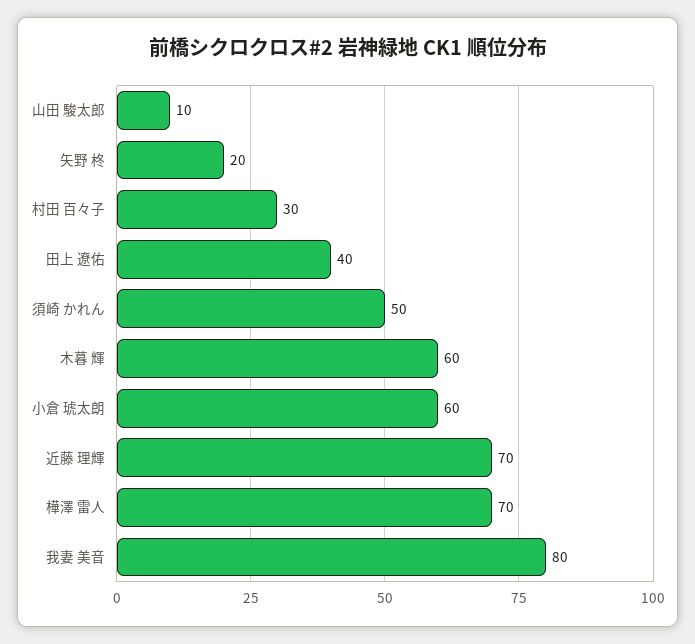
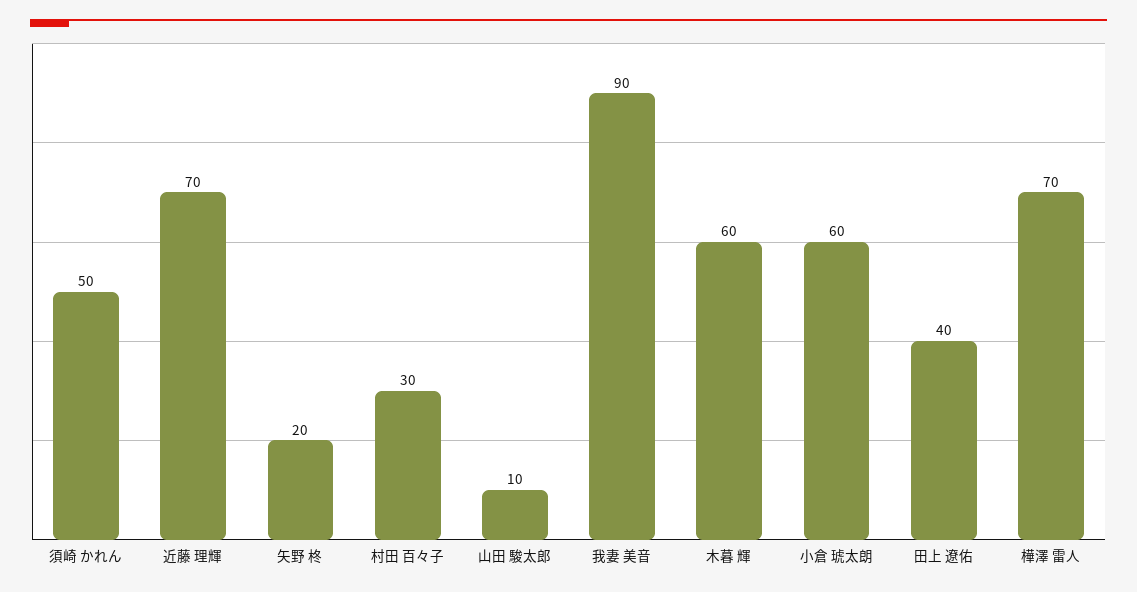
我妻 美音: 80 -> 90

